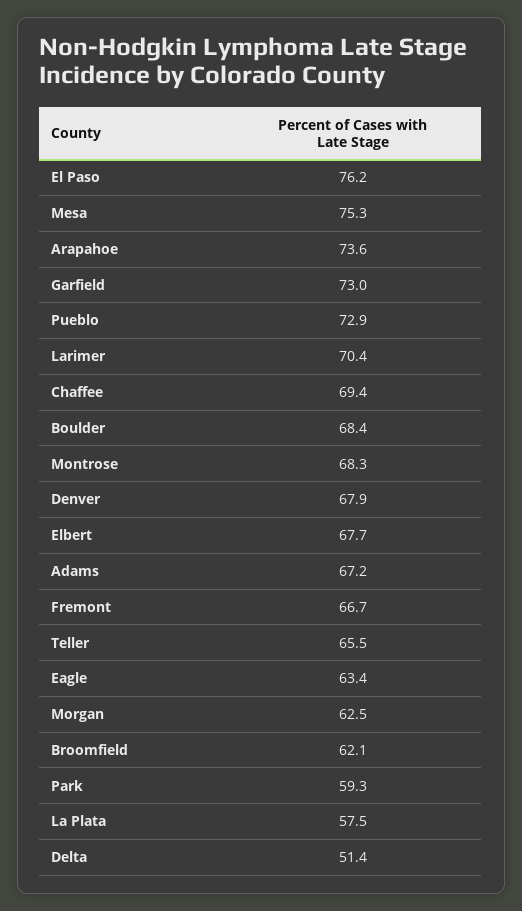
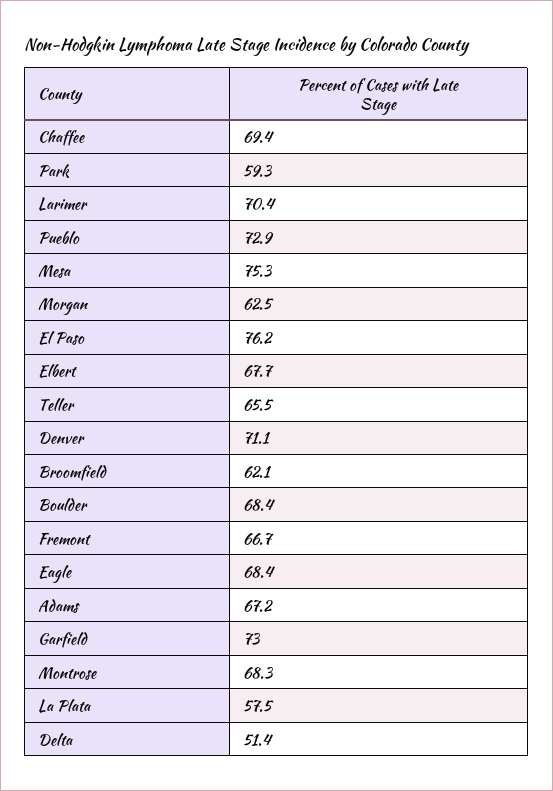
Arapahoe: 73.6 -> none
Denver: 67.9 -> 71.1
Eagle: 63.4 -> 68.4

